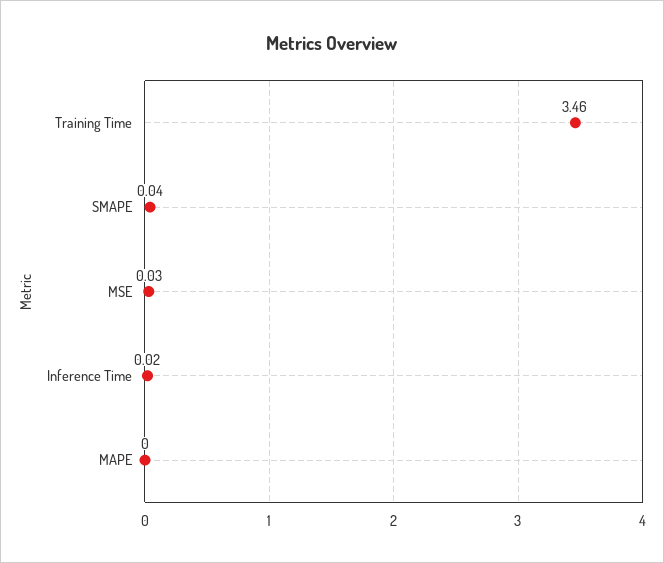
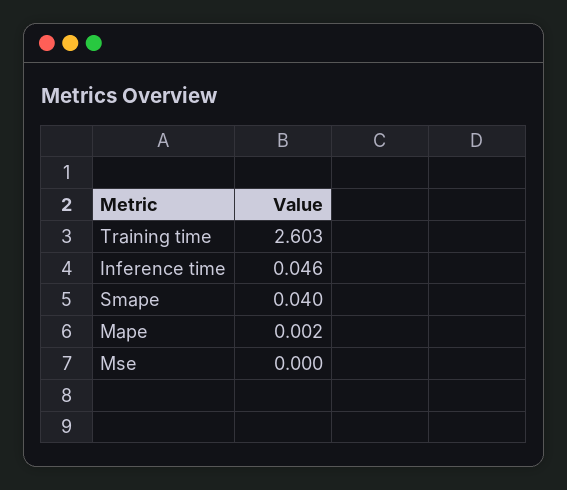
Training Time: 3.46 -> 2.603
MSE: 0.03 -> 0
Inference Time: 0.02 -> 0.046

